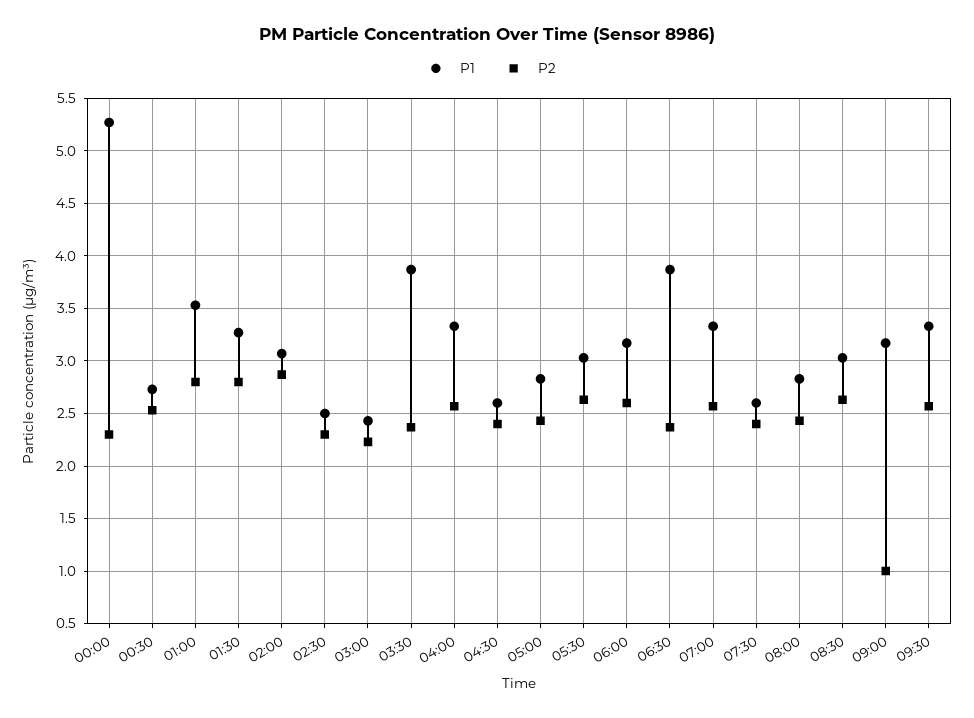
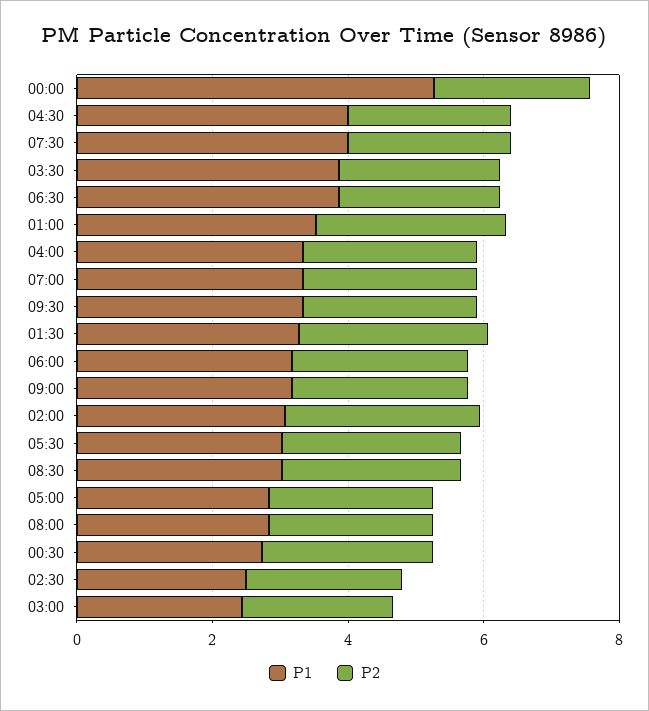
P1, 04:30: 2.6 -> 4
P1, 07:30: 2.6 -> 4
P2, 09:00: 1 -> 2.5

